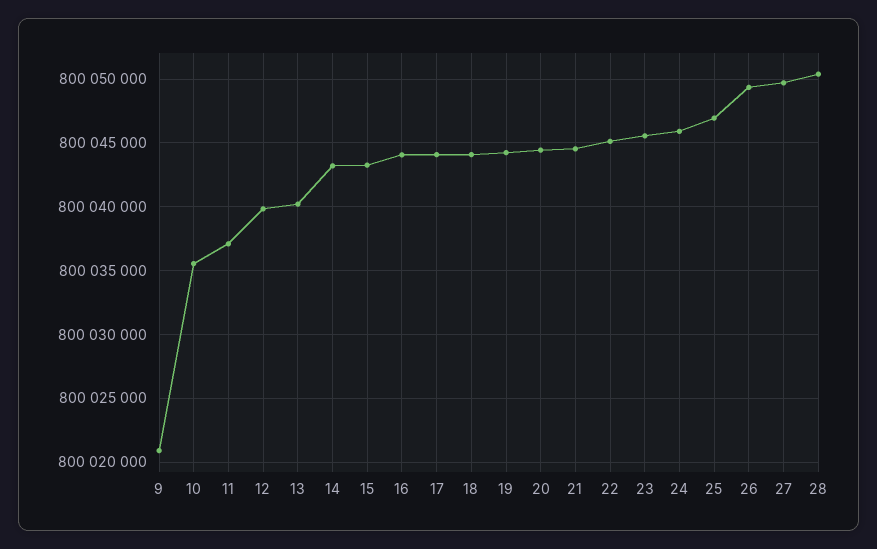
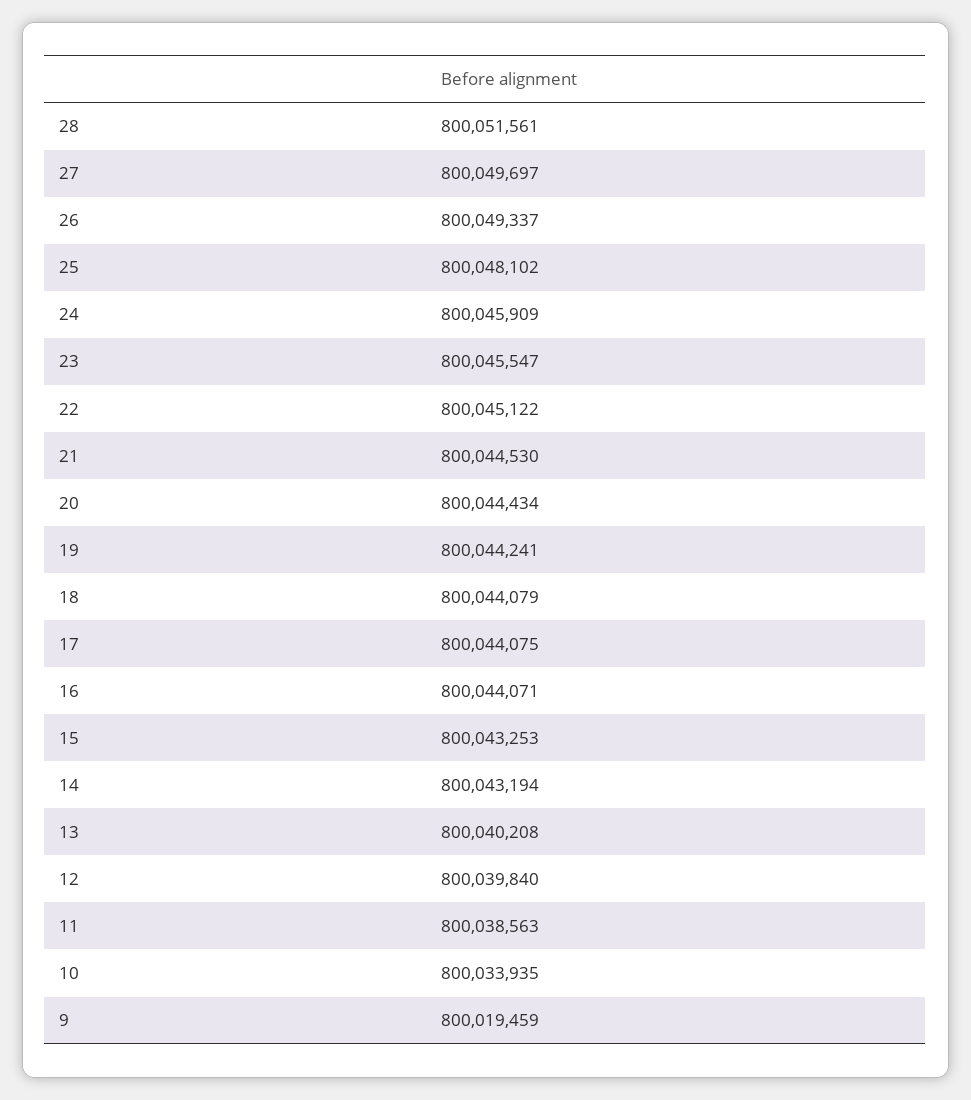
9: 800021000 -> 800019459
10: 800035500 -> 800033935
11: 800037000 -> 800038563
25: 800047000 -> 800048102
28: 800050500 -> 800051561

